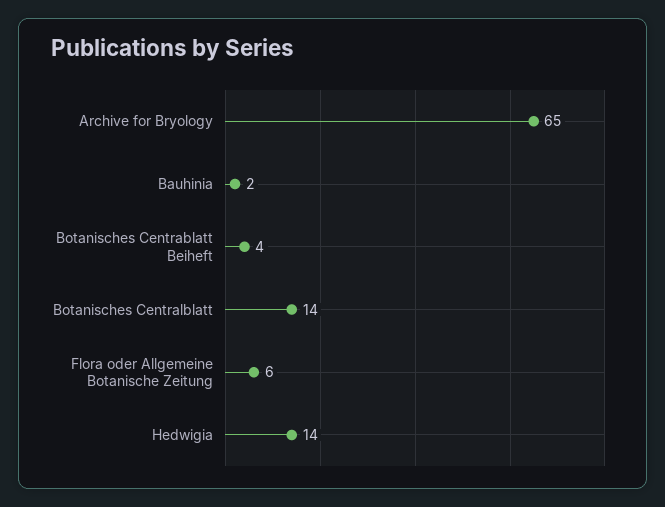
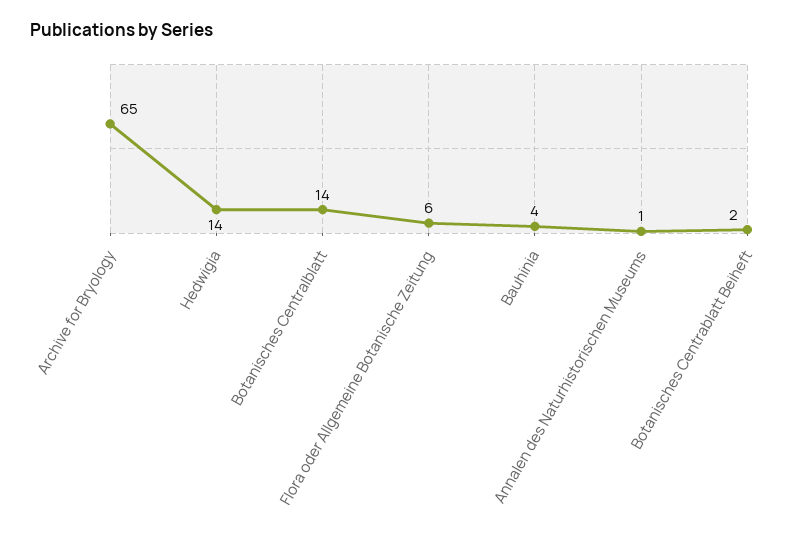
Bauhinia: 2 -> 4
Botanisches Centrablatt Beiheft: 4 -> 2
Annalen des Naturhistorischen Museums: none -> 1

